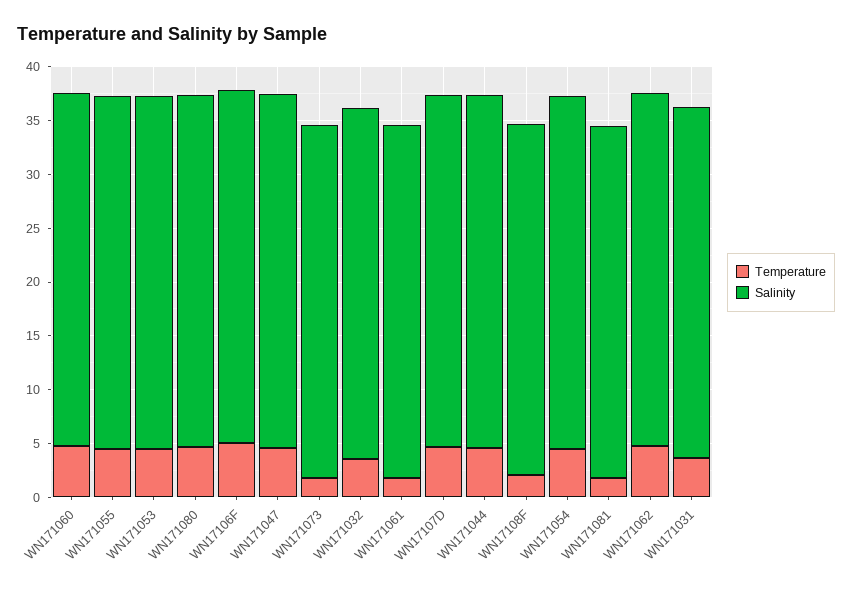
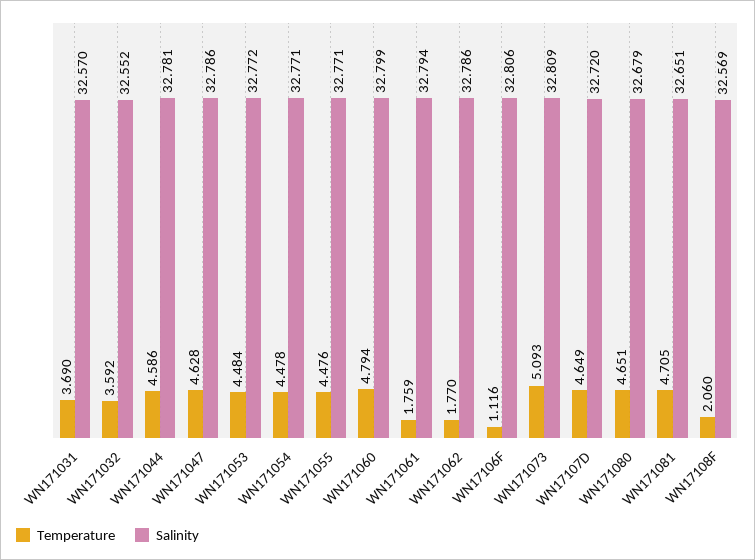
Temperature, WN17106F: 5 -> 1.116
Temperature, WN171073: 2 -> 5.093
Temperature, WN171081: 2 -> 4.705
Temperature, WN171062: 5 -> 1.77

